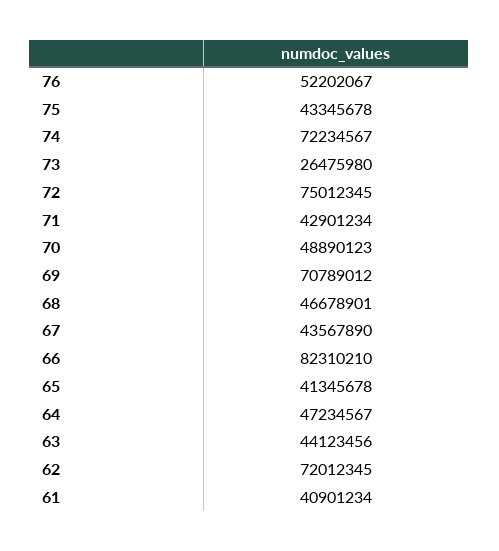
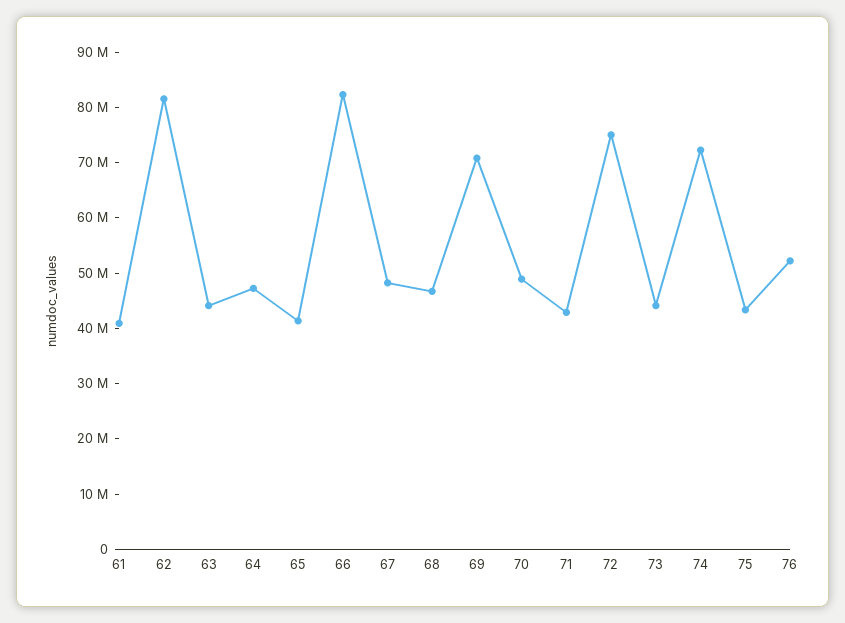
73: 26475980 -> 44000000
67: 43567890 -> 48000000
62: 72012345 -> 82000000

